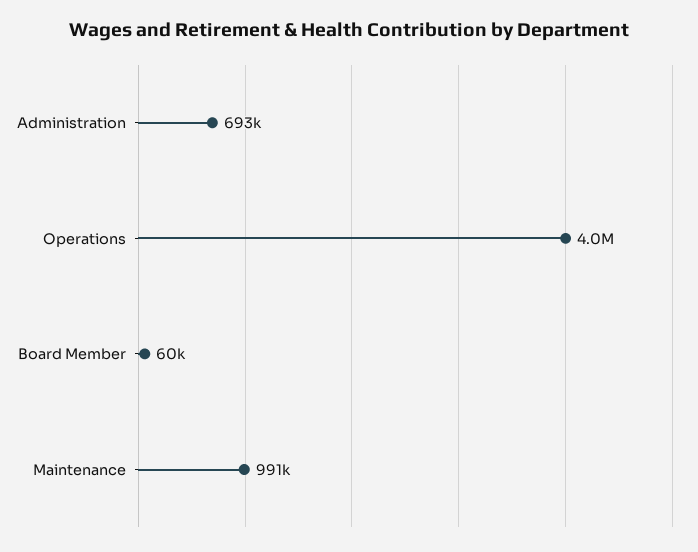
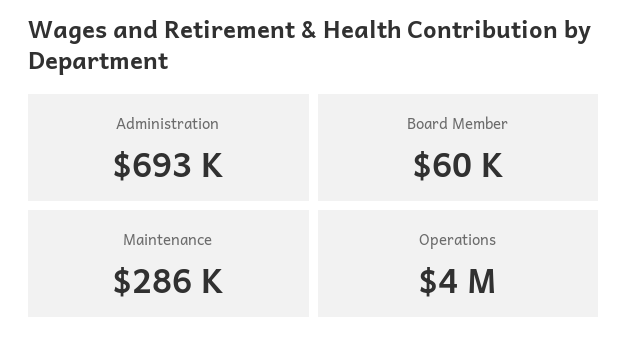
Maintenance: 991000 -> 286000

